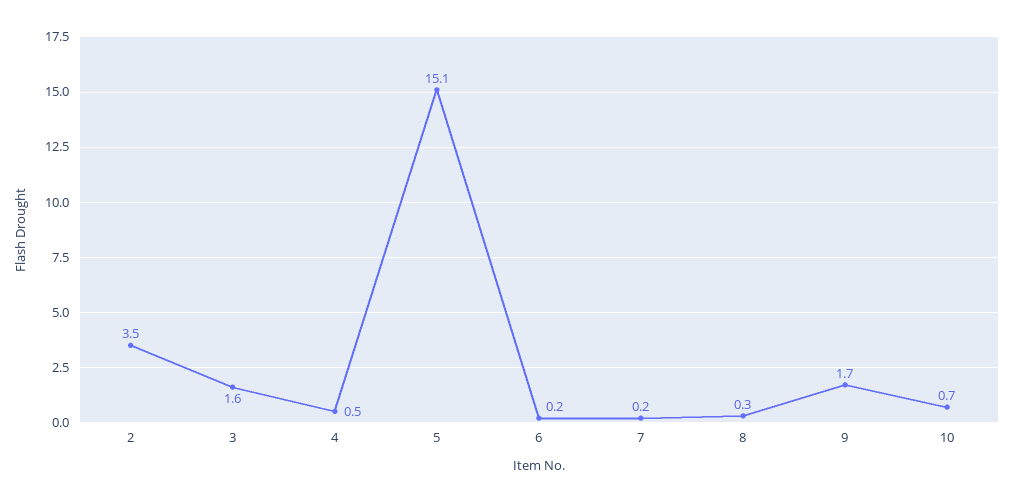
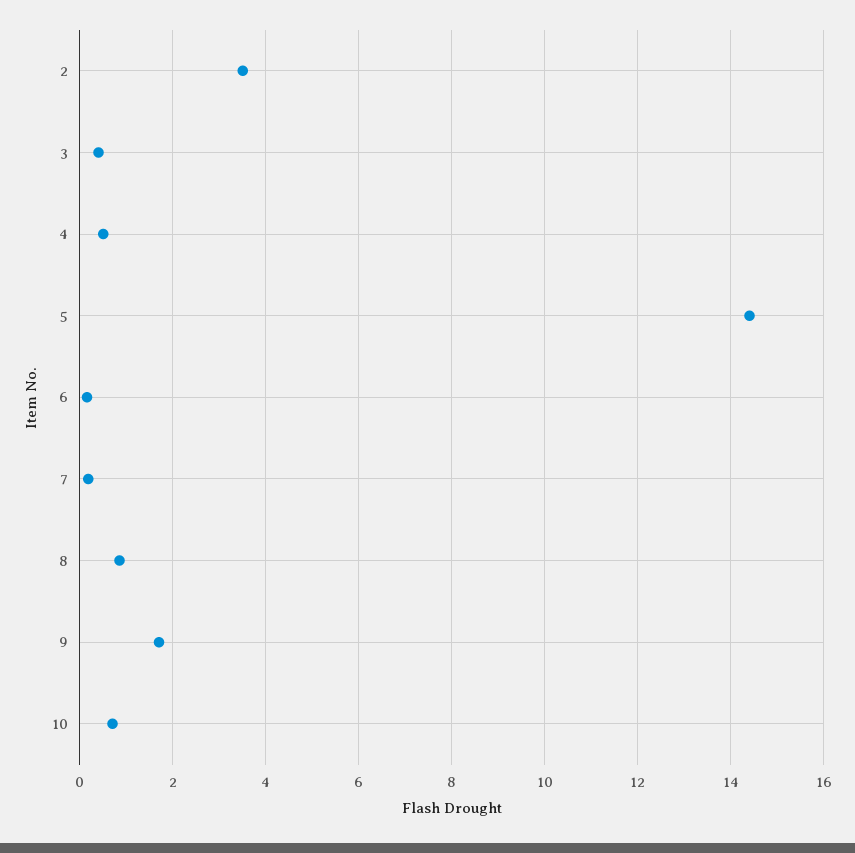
3: 1.6 -> 0.4
5: 15.1 -> 14.4
8: 0.3 -> 0.8

